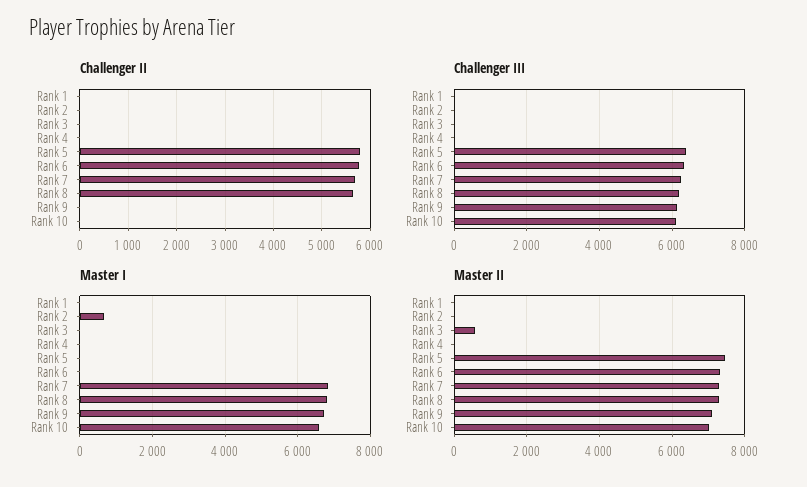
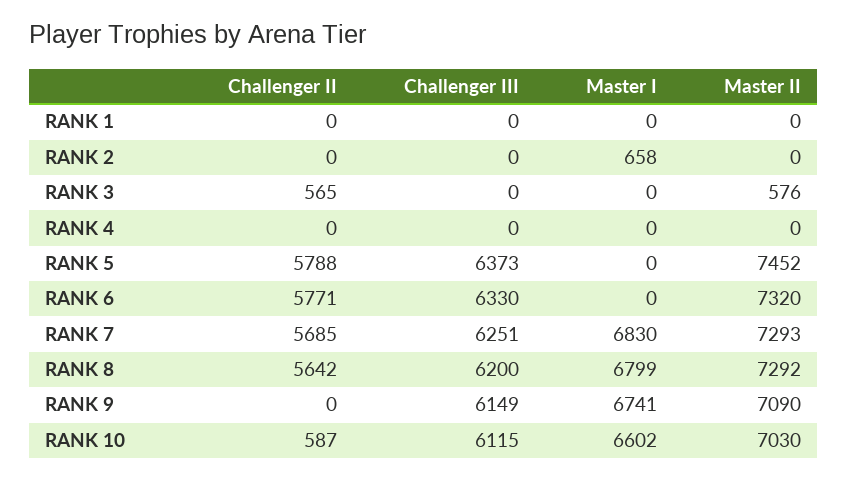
Challenger II, Rank 3: 0 -> 565
Challenger II, Rank 10: 0 -> 587

